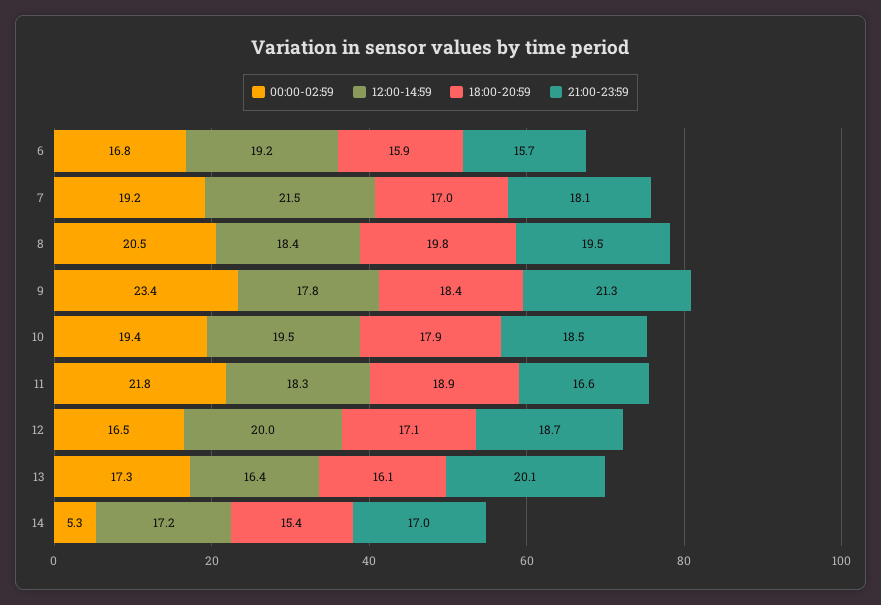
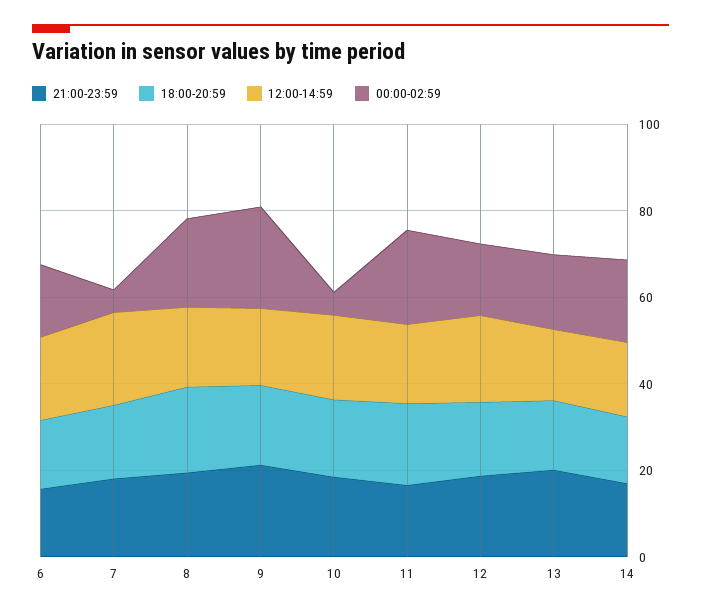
00:00-02:59, 7: 19.2 -> 5
00:00-02:59, 10: 19.4 -> 5
00:00-02:59, 14: 5.3 -> 20

